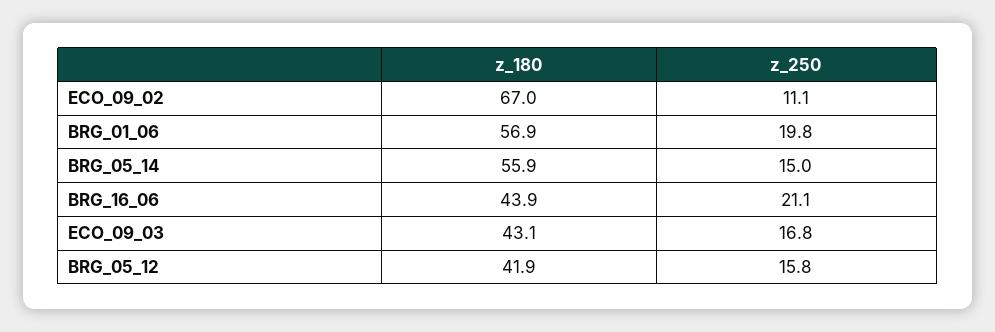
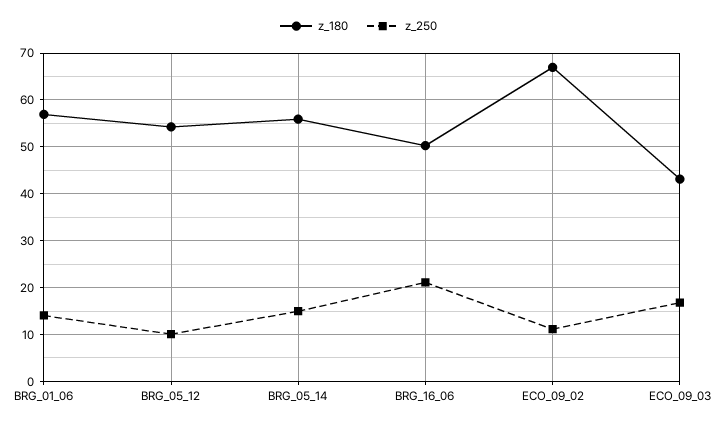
z_250, BRG_01_06: 19.8 -> 14
z_180, BRG_16_06: 43.9 -> 50
z_180, BRG_05_12: 41.9 -> 54
z_250, BRG_05_12: 15.8 -> 10

